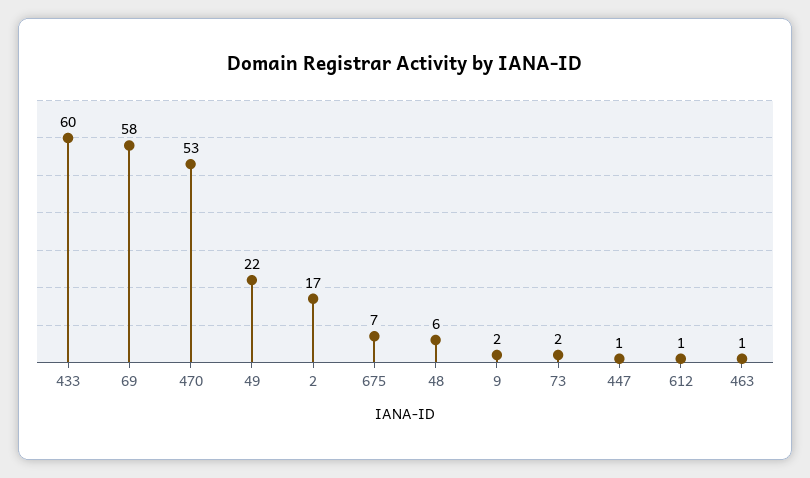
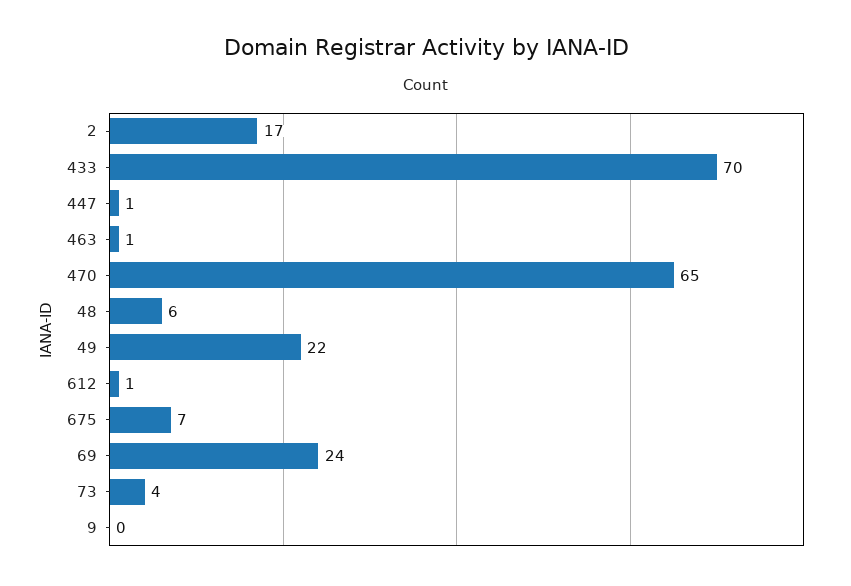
433: 60 -> 70
69: 58 -> 24
470: 53 -> 65
9: 2 -> 0
73: 2 -> 4

